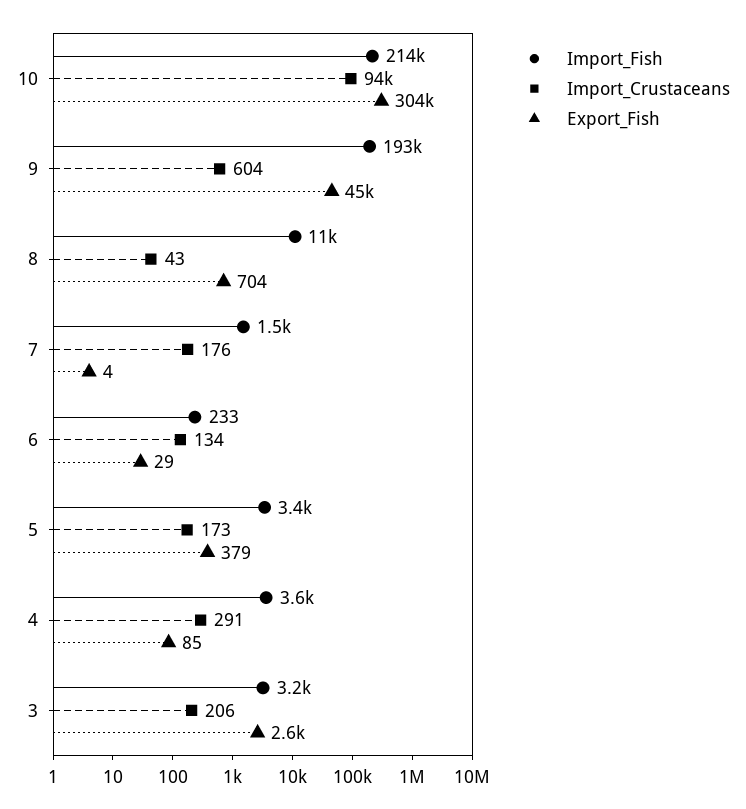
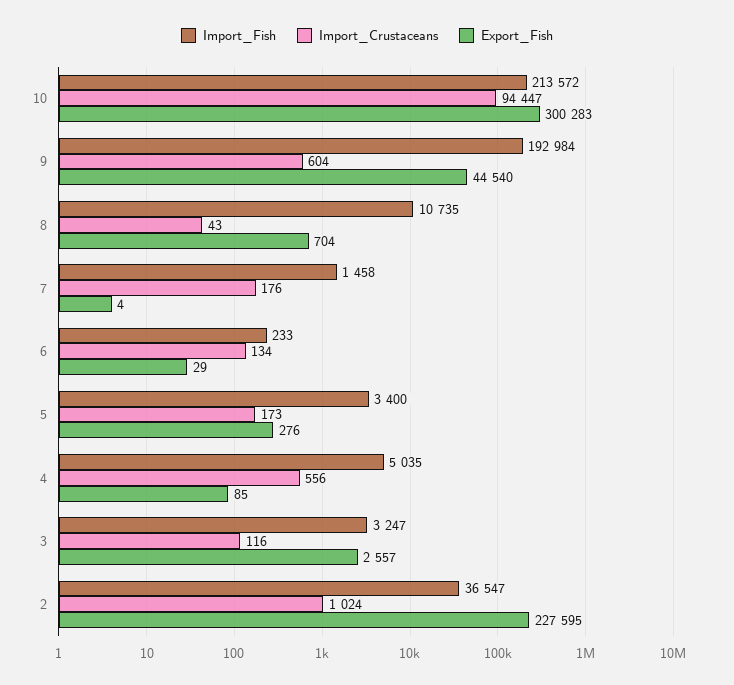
Export_Fish, 10: 304000 -> 300283
Export_Fish, 5: 379 -> 276
Import_Fish, 4: 3600 -> 5035
Import_Crustaceans, 4: 291 -> 556
Import_Crustaceans, 3: 206 -> 116
Import_Fish, 2: none -> 36547
Import_Crustaceans, 2: none -> 1024
Export_Fish, 2: none -> 227595

